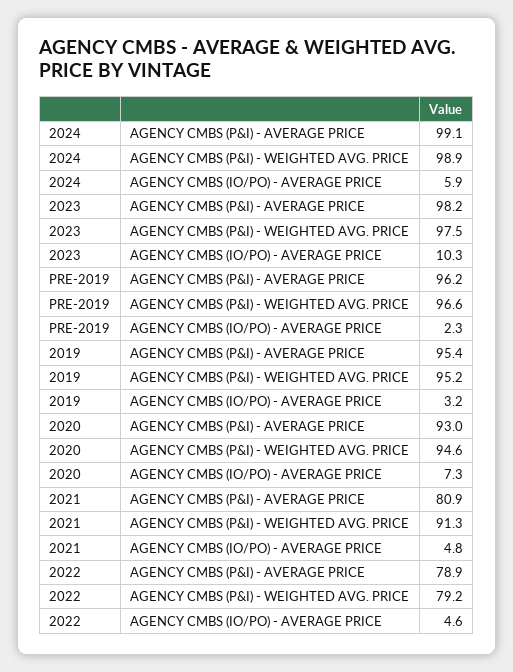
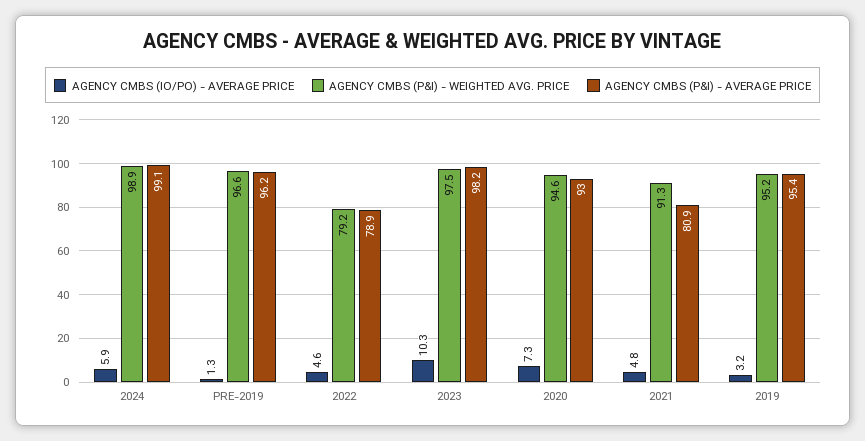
AGENCY CMBS (IO/PO) - AVERAGE PRICE, PRE-2019: 2.3 -> 1.3

